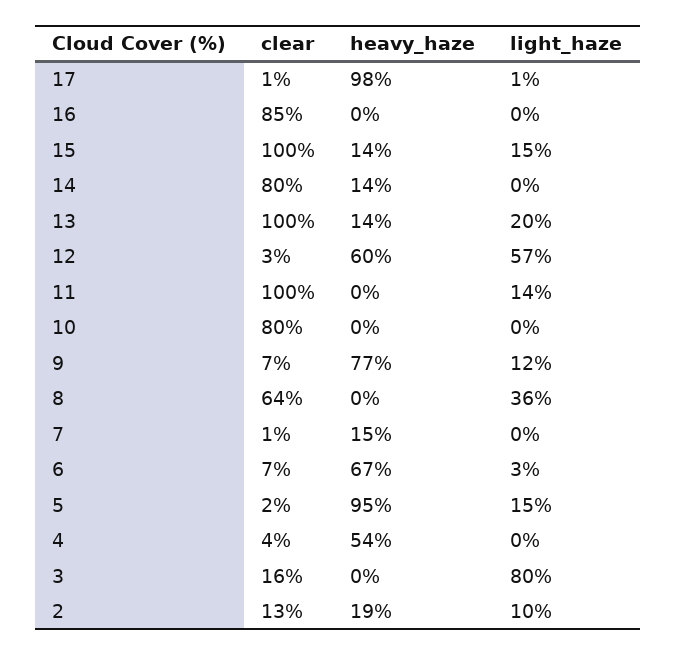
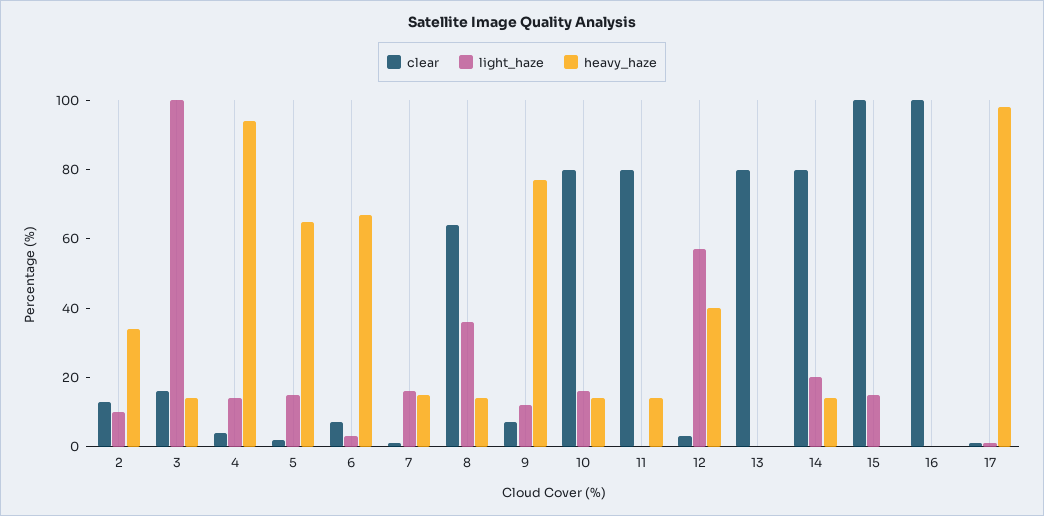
clear, 16: 85 -> 100
heavy_haze, 15: 14 -> 0
light_haze, 14: 0 -> 20
clear, 13: 100 -> 80
heavy_haze, 13: 14 -> 0
light_haze, 13: 20 -> 0
heavy_haze, 12: 60 -> 40
clear, 11: 100 -> 80
heavy_haze, 11: 0 -> 15
light_haze, 11: 14 -> 0
heavy_haze, 10: 0 -> 15
light_haze, 10: 0 -> 15
heavy_haze, 8: 0 -> 15
light_haze, 7: 0 -> 15
heavy_haze, 5: 95 -> 65
heavy_haze, 4: 54 -> 95
light_haze, 4: 0 -> 15
heavy_haze, 3: 0 -> 15
light_haze, 3: 80 -> 100
heavy_haze, 2: 19 -> 35

